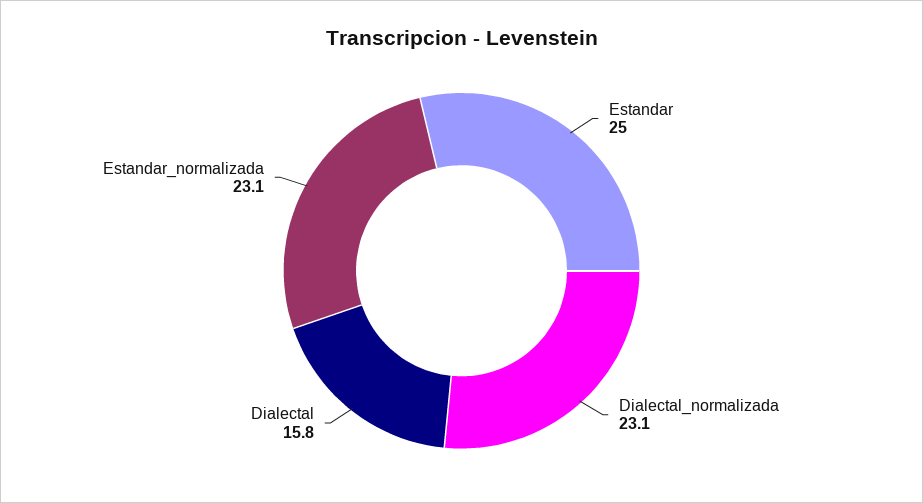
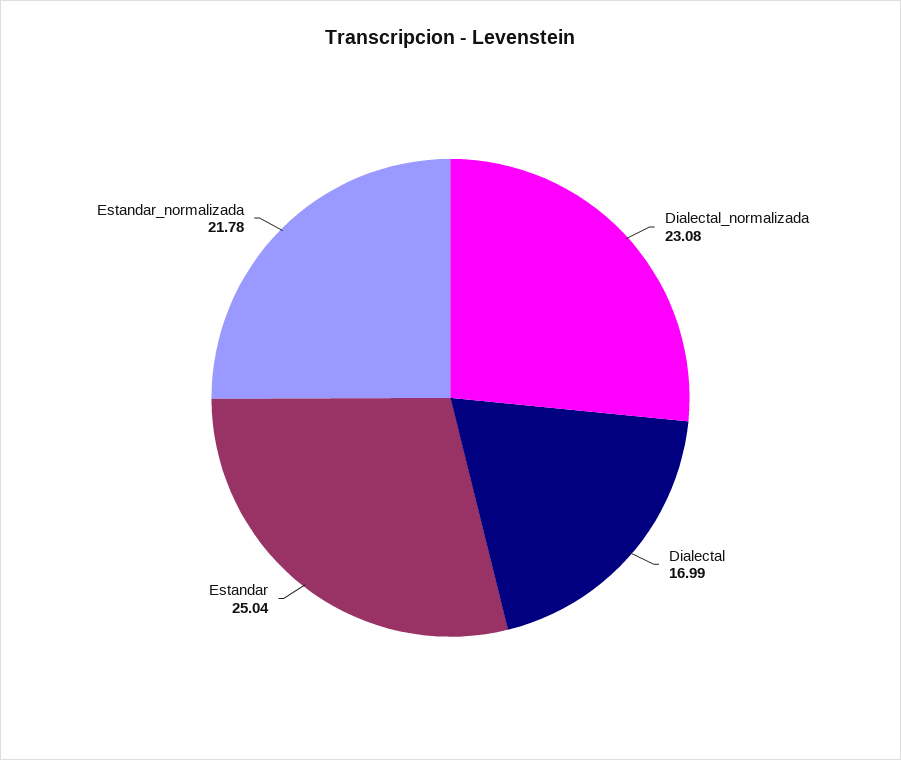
Dialectal: 15.8 -> 16.99
Estandar_normalizada: 23.1 -> 21.78

